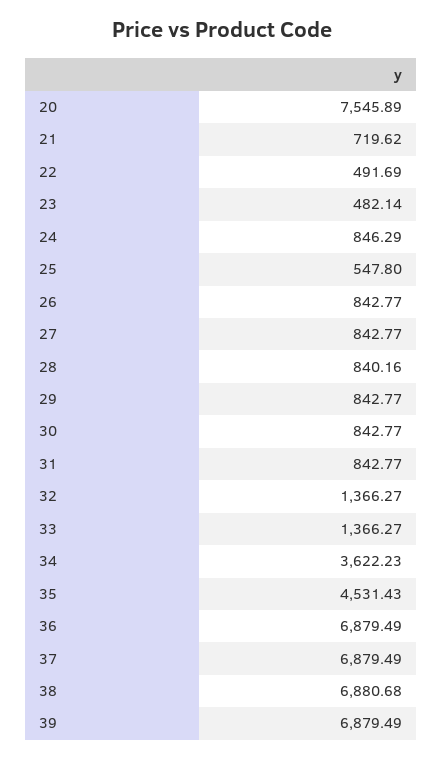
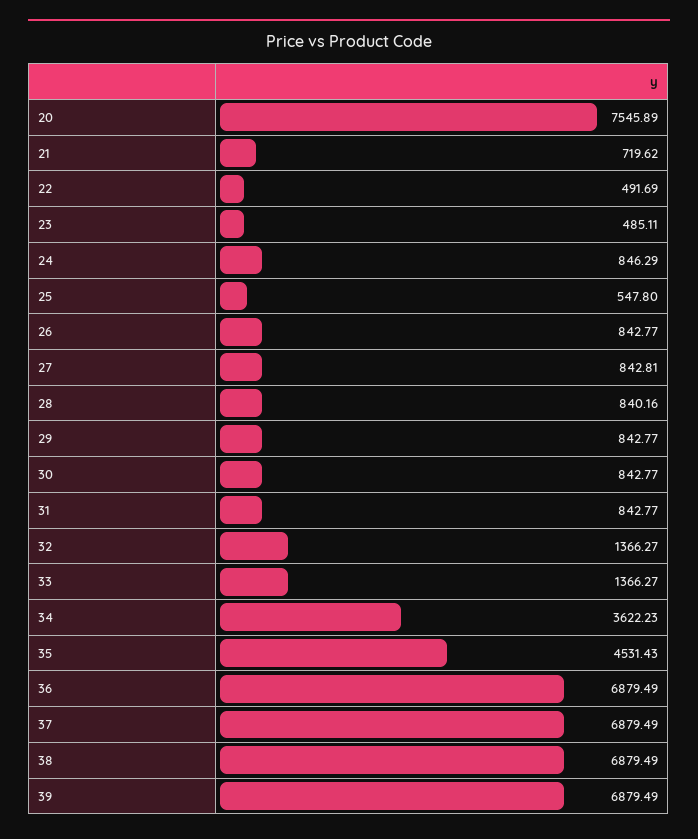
23: 482.14 -> 485.11
27: 842.77 -> 842.81
38: 6880.68 -> 6879.49

